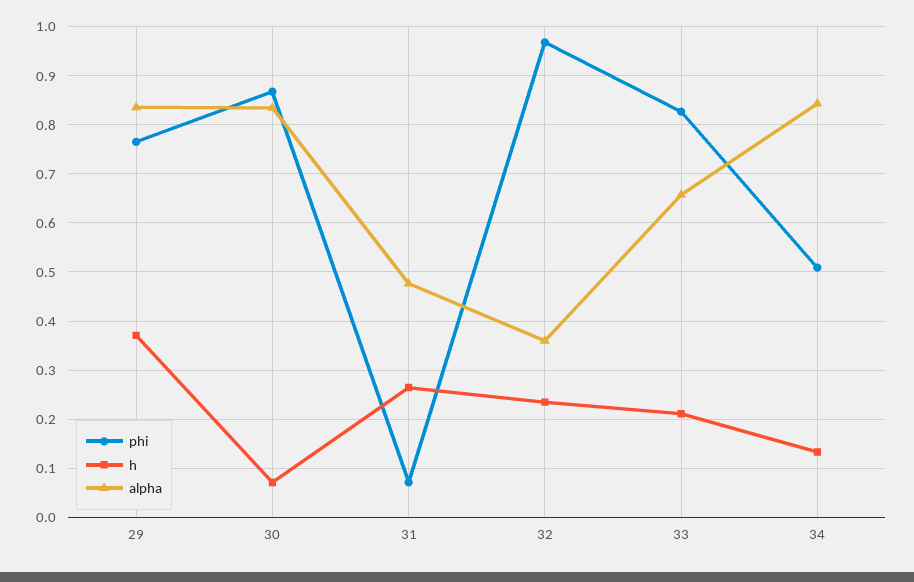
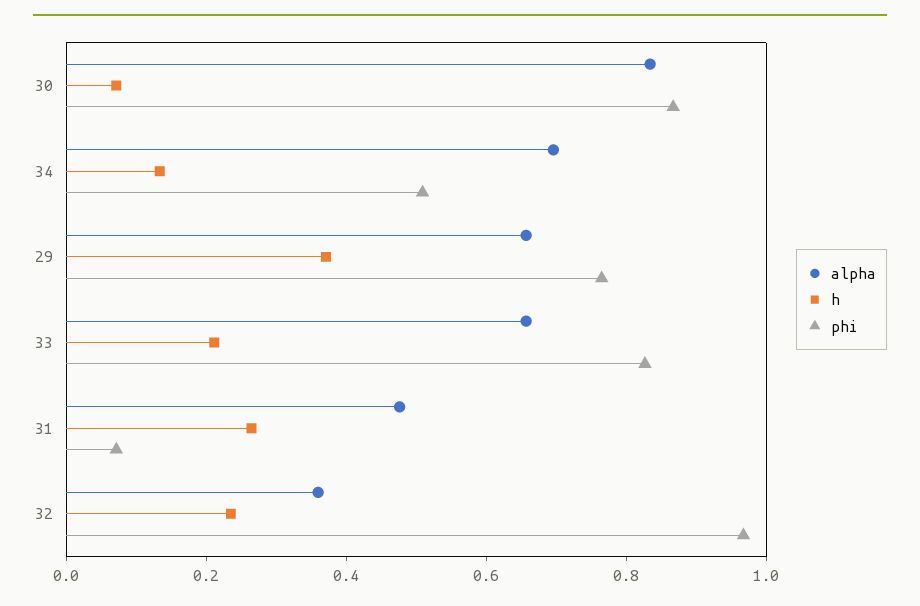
alpha, 29: 0.84 -> 0.65
alpha, 34: 0.84 -> 0.7

